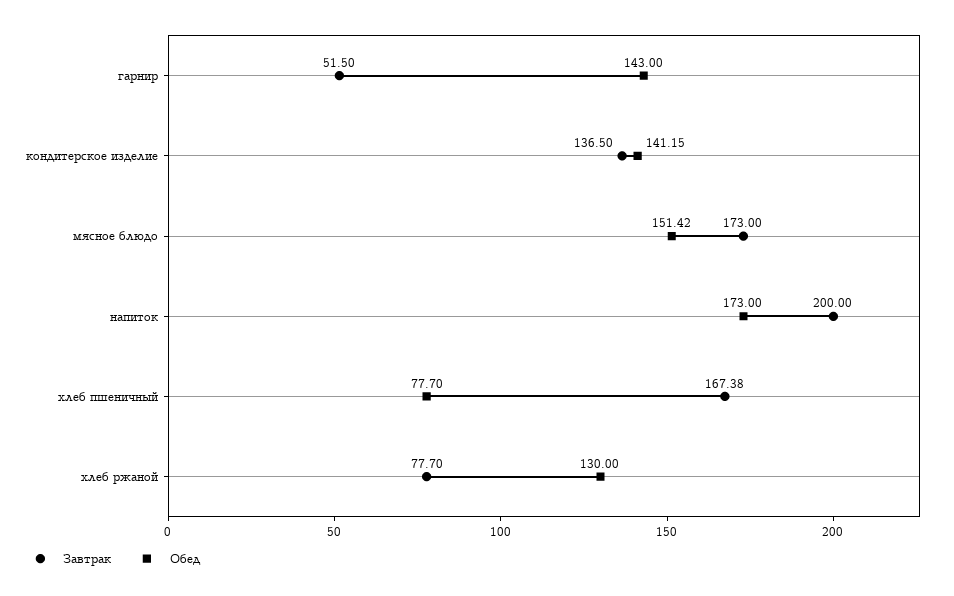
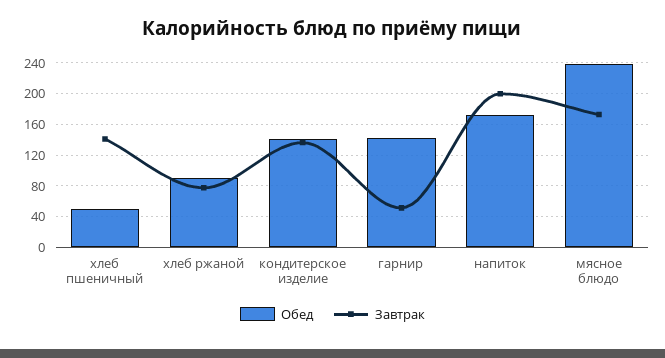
Обед, мясное блюдо: 151.42 -> 240
Завтрак, хлеб пшеничный: 167.38 -> 140
Обед, хлеб пшеничный: 77.7 -> 50
Обед, хлеб ржаной: 130 -> 90

